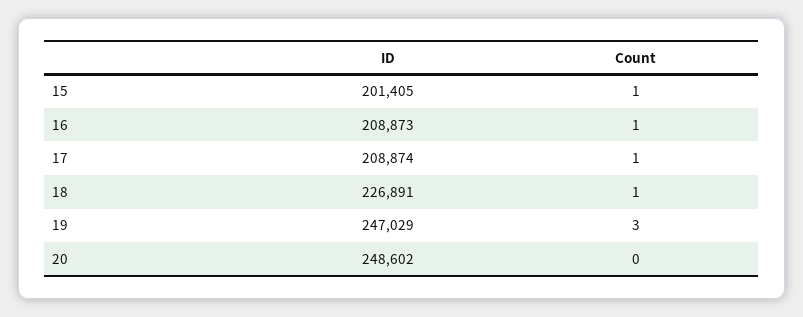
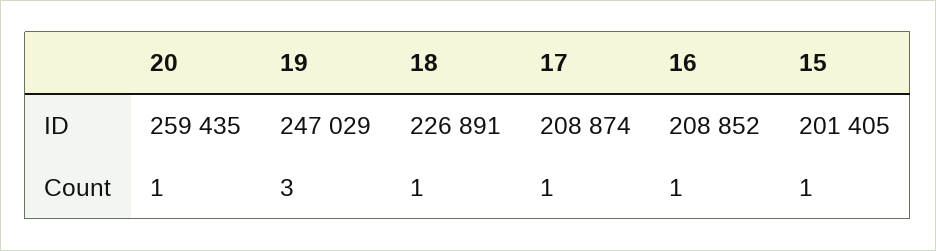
ID, 16: 208873 -> 208852
ID, 20: 248602 -> 259435
Count, 20: 0 -> 1

